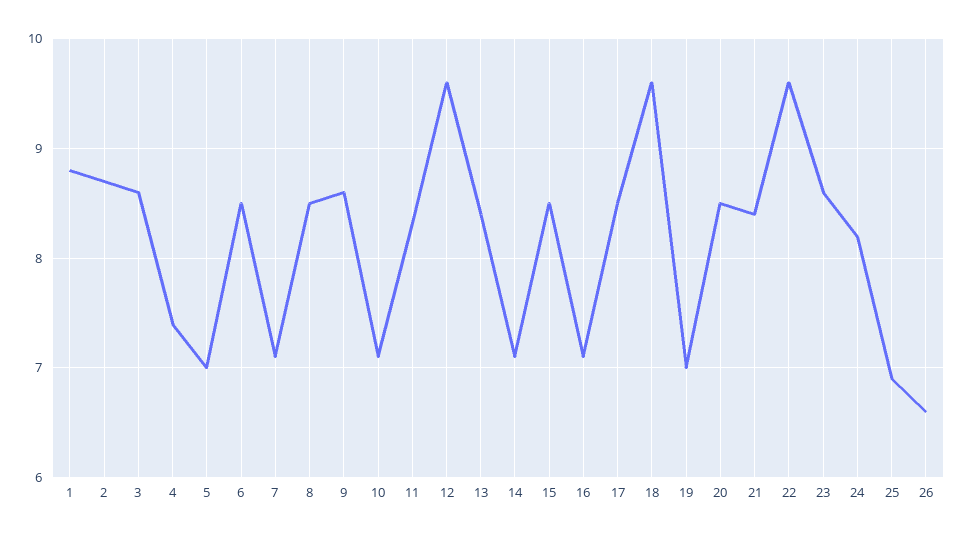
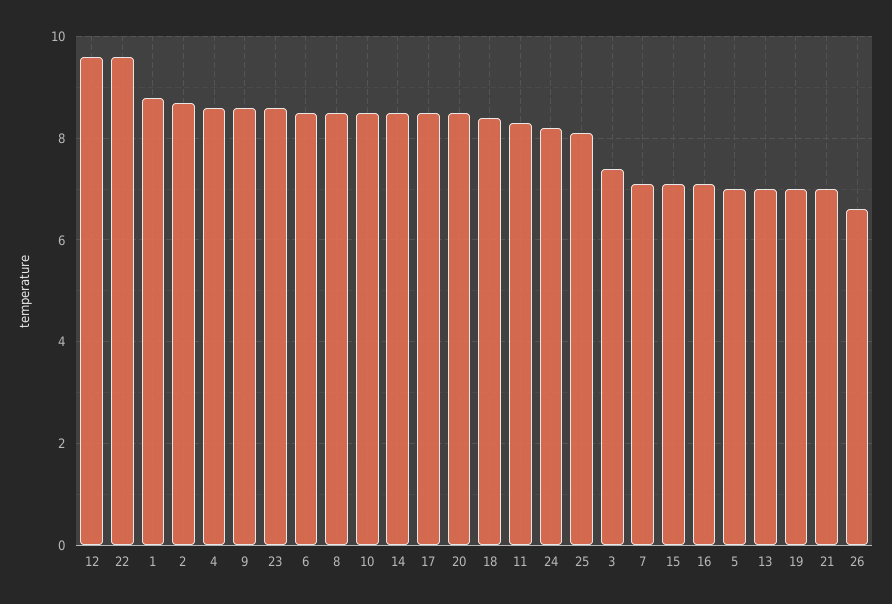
3: 8.6 -> 7.5
4: 7.4 -> 8.5
10: 7.1 -> 8.5
13: 8.4 -> 7
14: 7.1 -> 8.5
15: 8.5 -> 7
18: 9.6 -> 8.5
21: 8.4 -> 7
25: 6.9 -> 8

